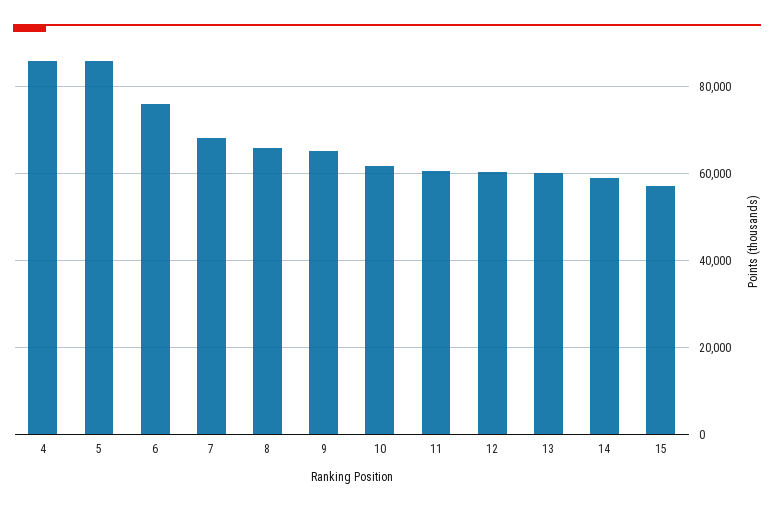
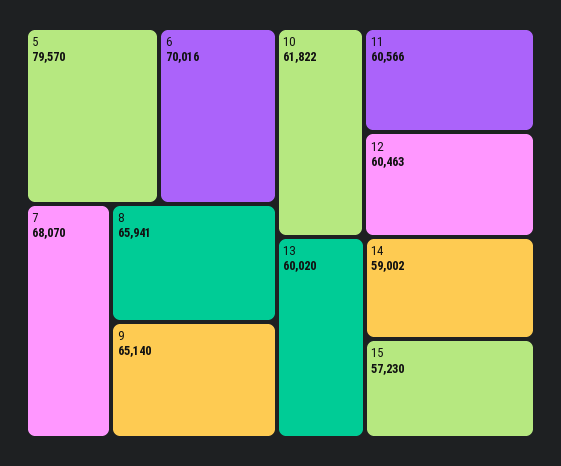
4: 86000 -> none
5: 86000 -> 79570
6: 76000 -> 70016

